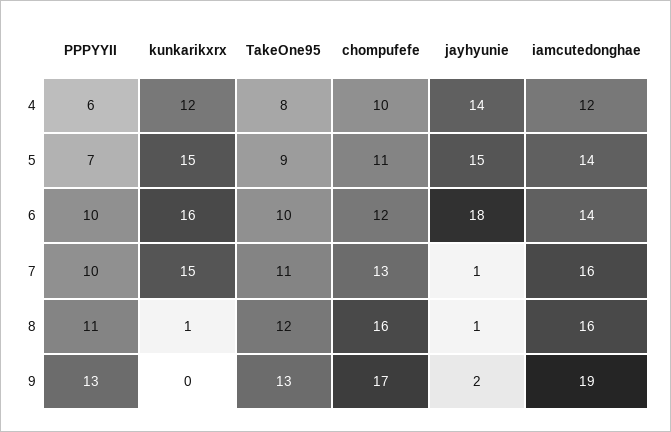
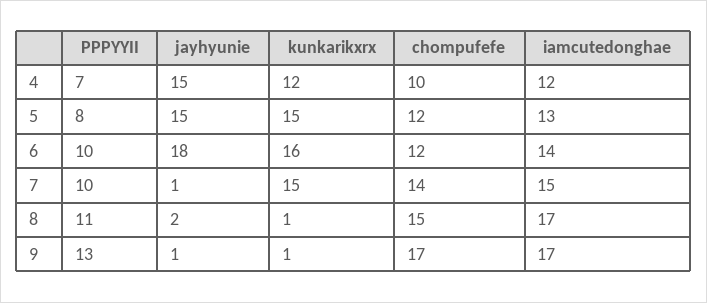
PPPYYII, 4: 6 -> 7
TakeOne95, 4: 8 -> none
jayhyunie, 4: 14 -> 15
PPPYYII, 5: 7 -> 8
TakeOne95, 5: 9 -> none
chompufefe, 5: 11 -> 12
iamcutedonghae, 5: 14 -> 13
TakeOne95, 6: 10 -> none
TakeOne95, 7: 11 -> none
chompufefe, 7: 13 -> 14
iamcutedonghae, 7: 16 -> 15
TakeOne95, 8: 12 -> none
chompufefe, 8: 16 -> 15
jayhyunie, 8: 1 -> 2
iamcutedonghae, 8: 16 -> 17
kunkarikxrx, 9: 0 -> 1
TakeOne95, 9: 13 -> none
jayhyunie, 9: 2 -> 1
iamcutedonghae, 9: 19 -> 17

